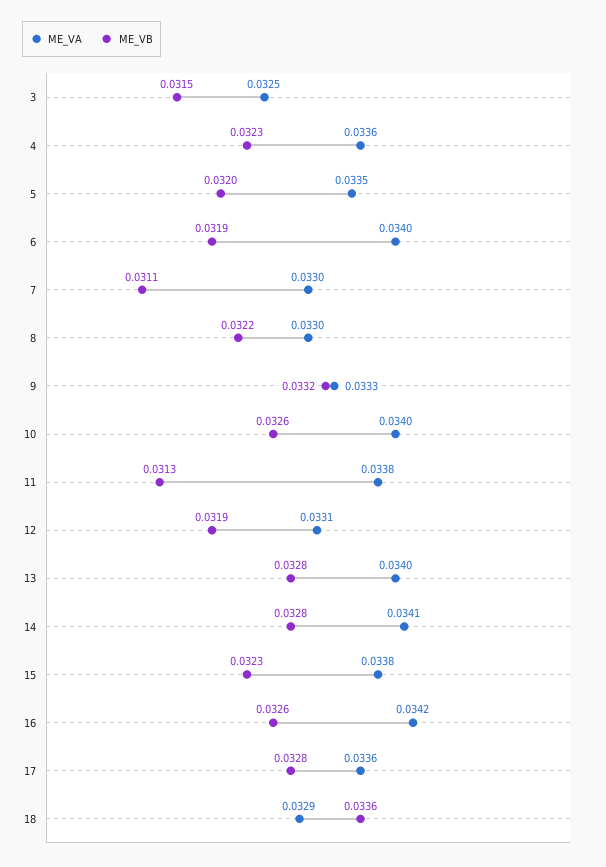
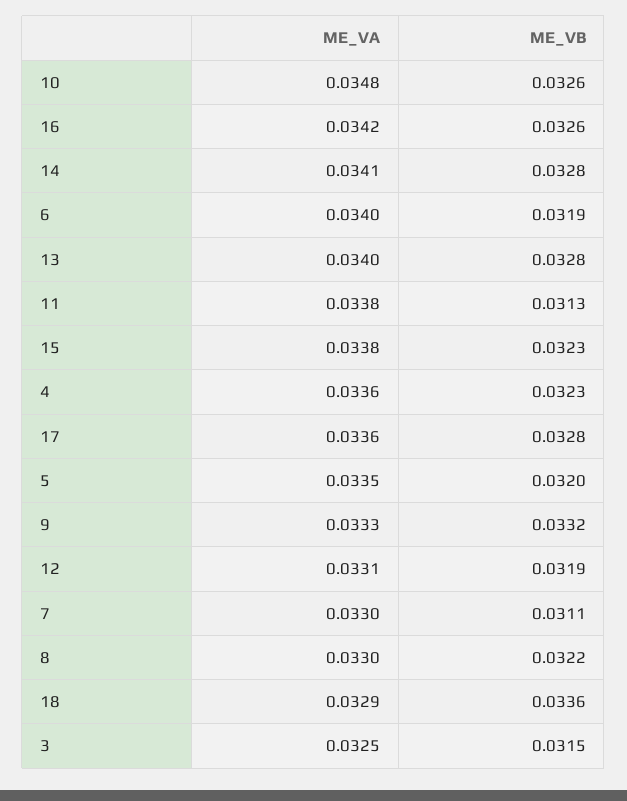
ME_VA, 10: 0.034 -> 0.0348

